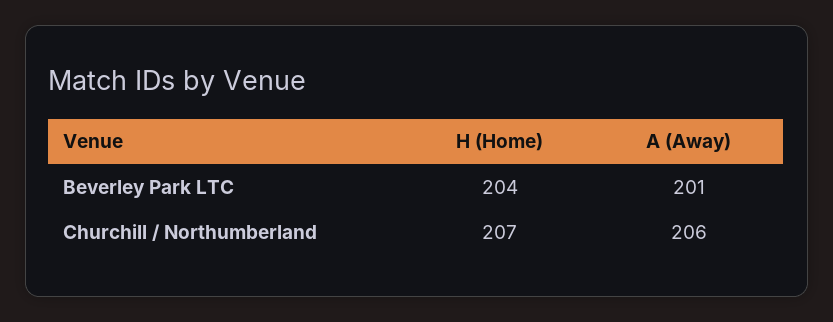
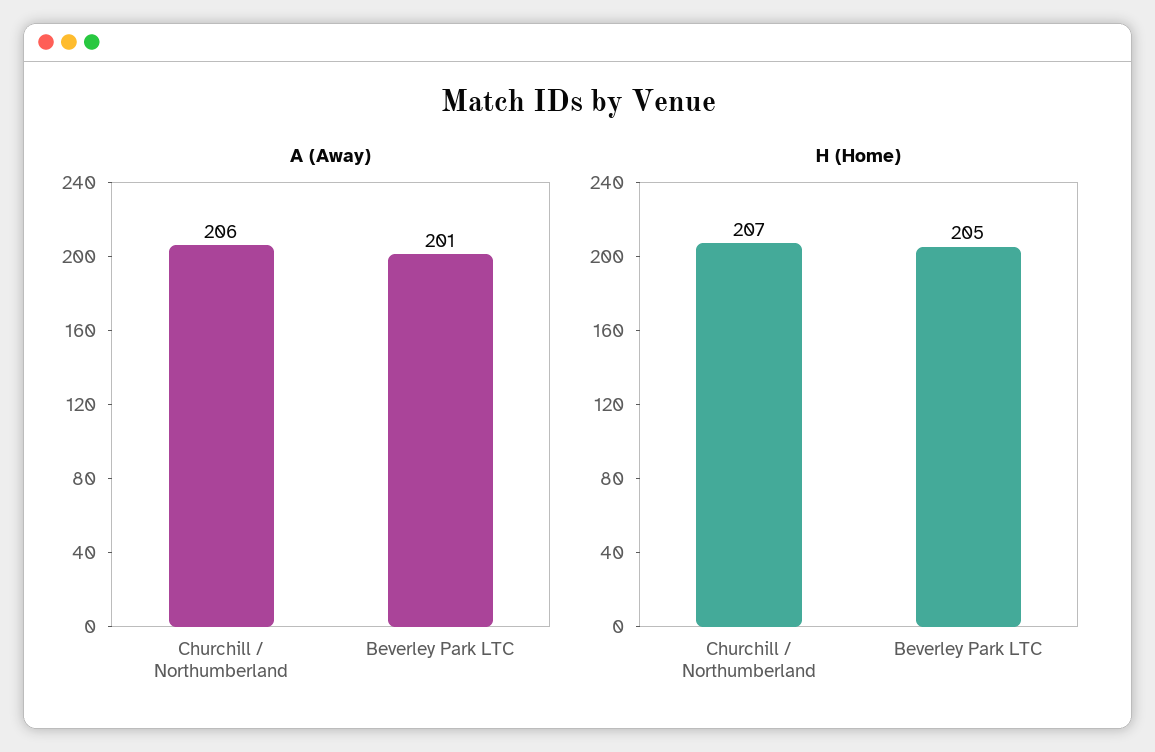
H (Home), Beverley Park LTC: 204 -> 205

